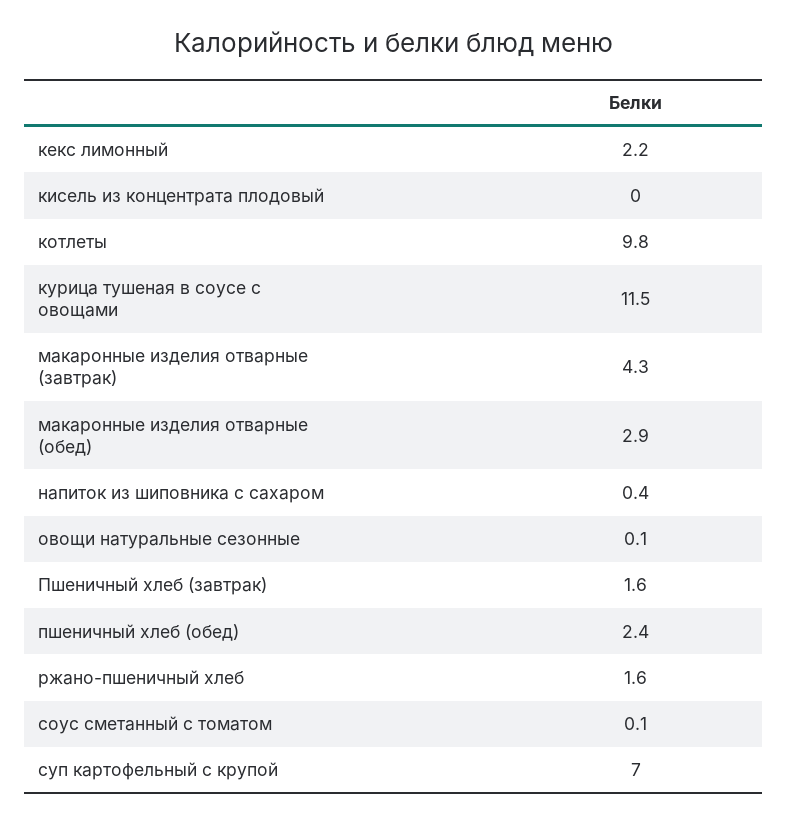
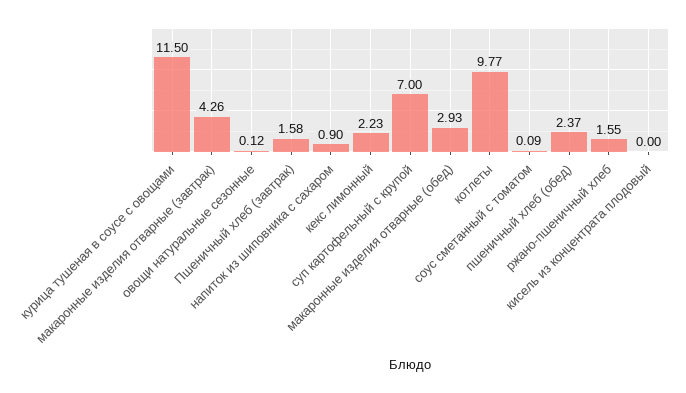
напиток из шиповника с сахаром: 0.4 -> 0.9

